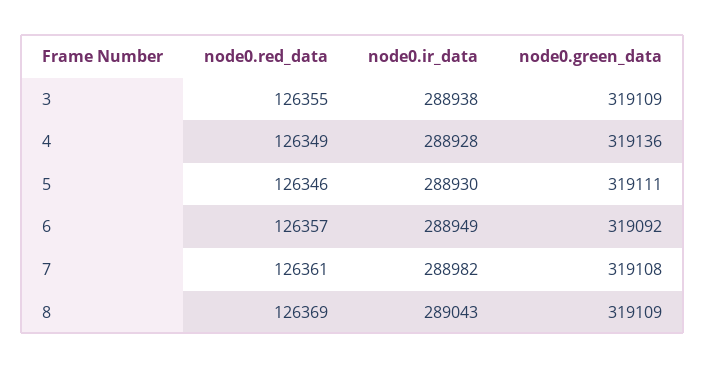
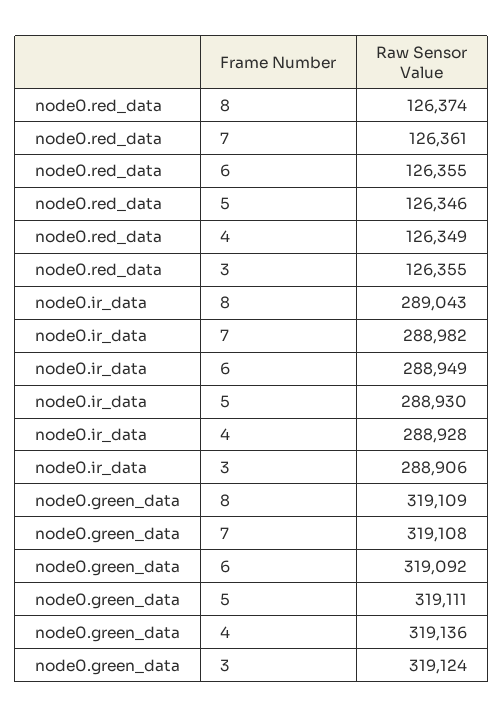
node0.ir_data, 3: 288938 -> 288906
node0.green_data, 3: 319109 -> 319124
node0.red_data, 6: 126357 -> 126355
node0.red_data, 8: 126369 -> 126374

